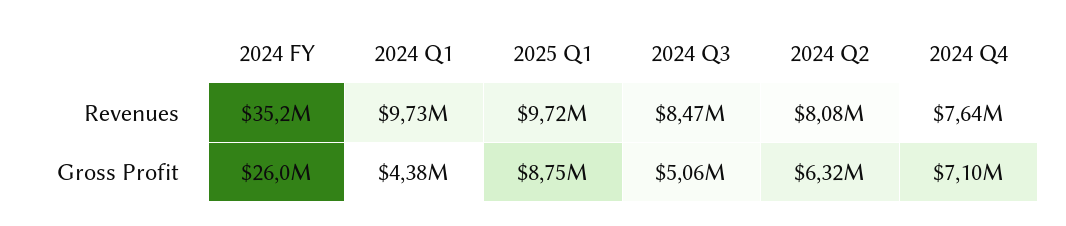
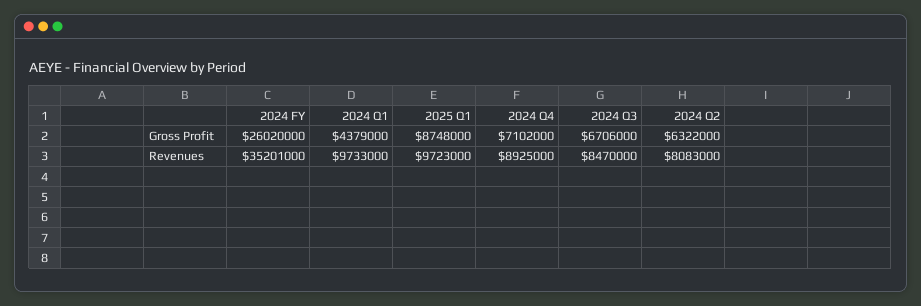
2024 Q4, Revenues: 7640000 -> 8925000
2024 Q3, Gross Profit: 5060000 -> 6706000

